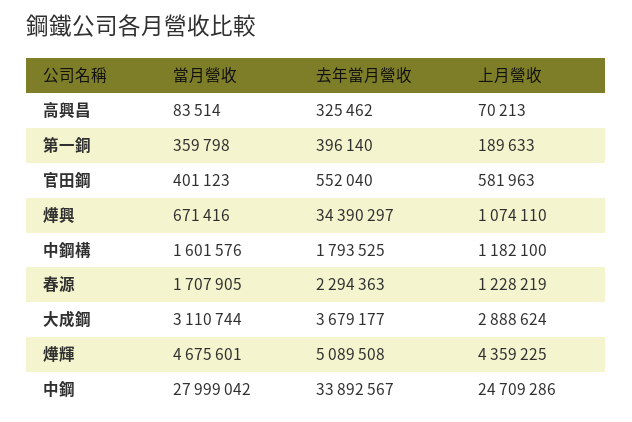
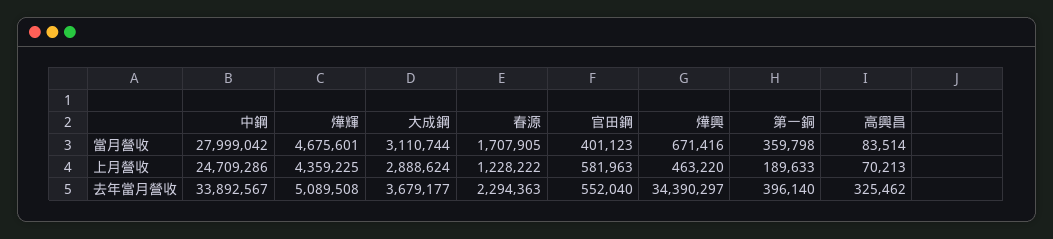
上月營收, 燁興: 1074110 -> 463220
當月營收, 中鋼構: 1601576 -> none
去年當月營收, 中鋼構: 1793525 -> none
上月營收, 中鋼構: 1182100 -> none
上月營收, 春源: 1228219 -> 1228222

